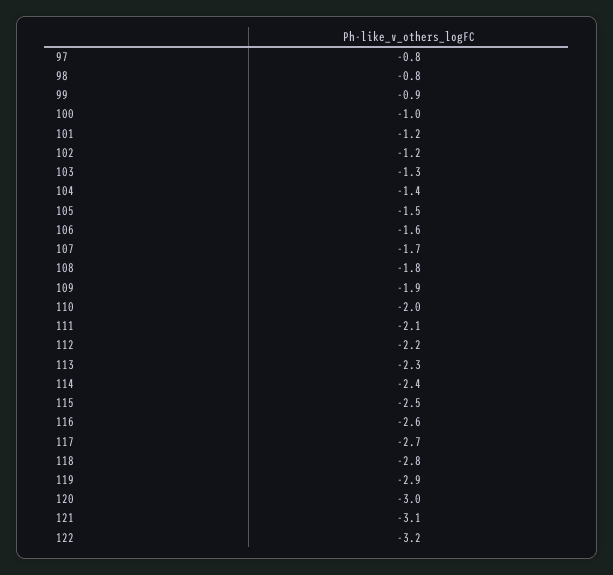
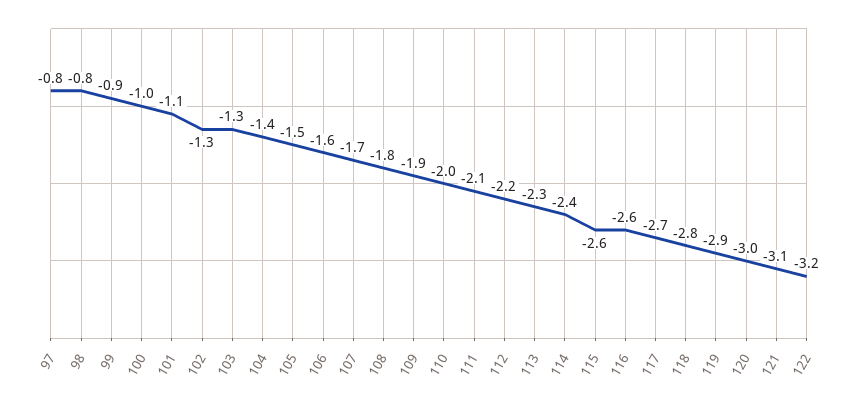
101: -1.2 -> -1.1
102: -1.2 -> -1.3
115: -2.5 -> -2.6

